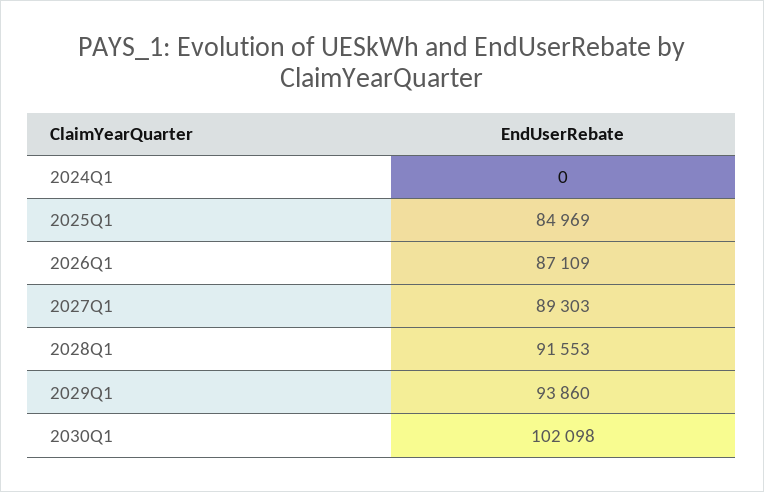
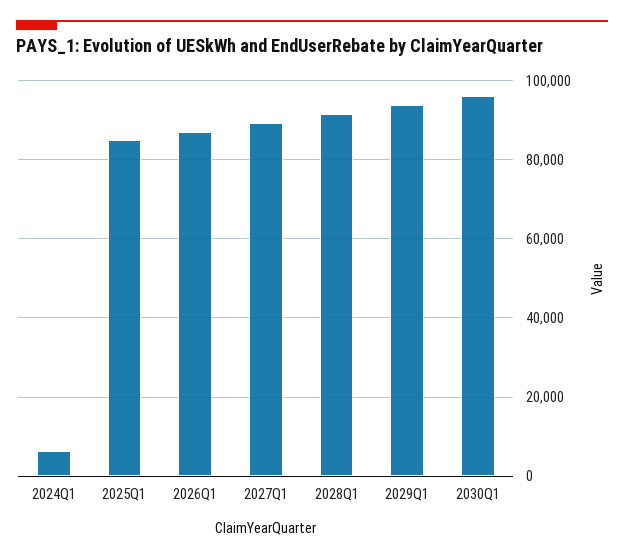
2024Q1: 0 -> 6000
2030Q1: 102098 -> 96000

